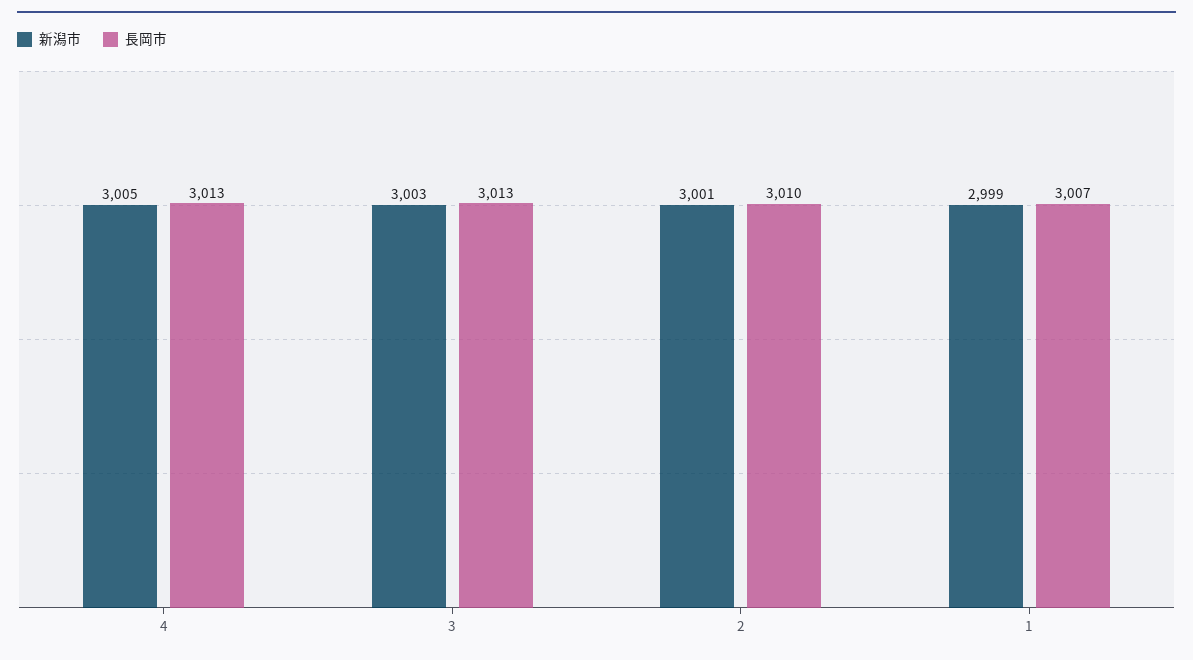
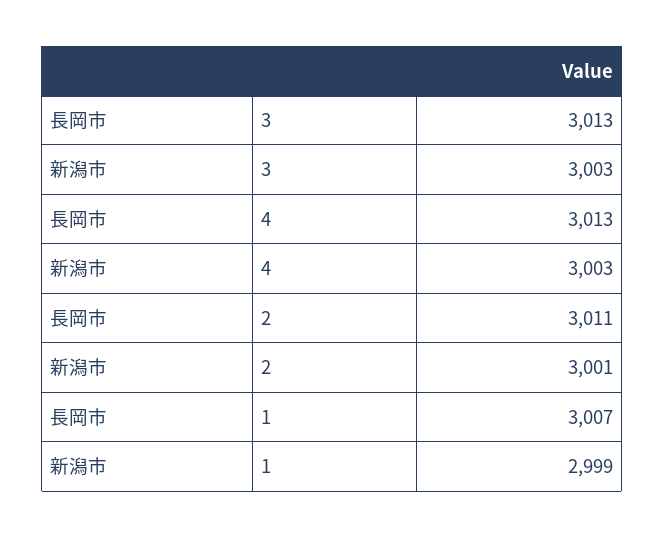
新潟市, 4: 3005 -> 3003
長岡市, 2: 3010 -> 3011

